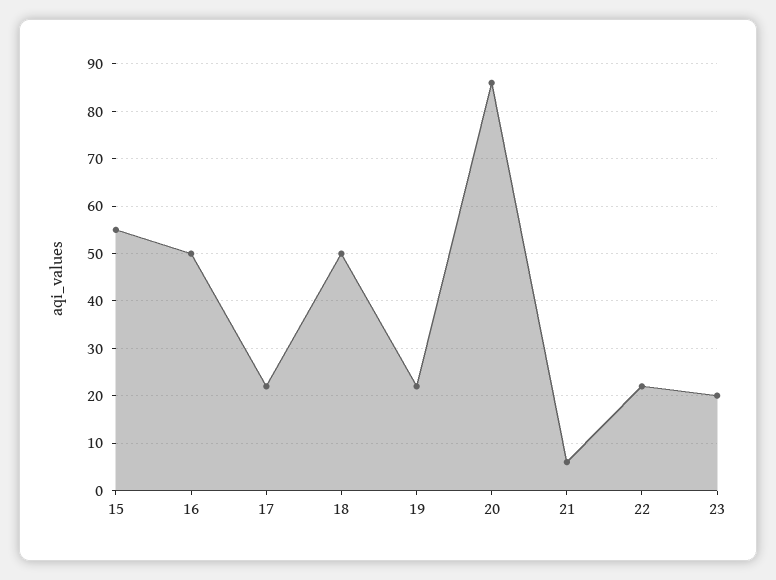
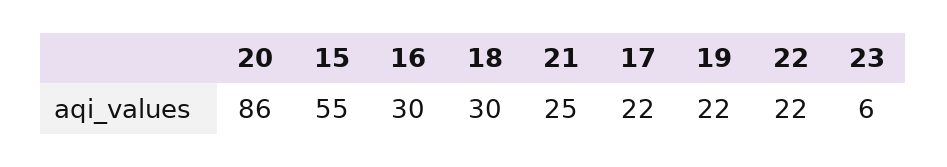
16: 50 -> 30
18: 50 -> 30
21: 5 -> 25
23: 20 -> 6

